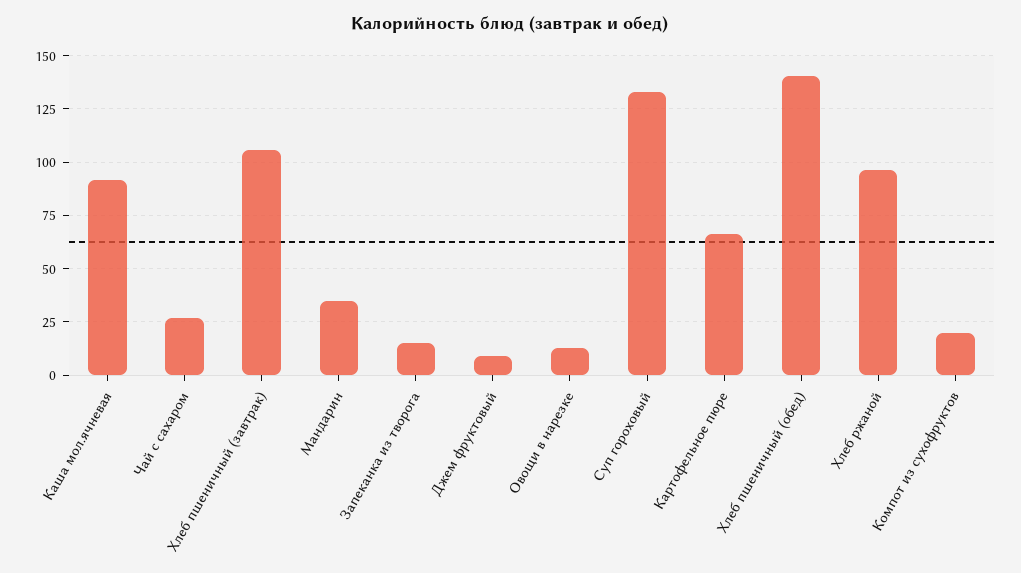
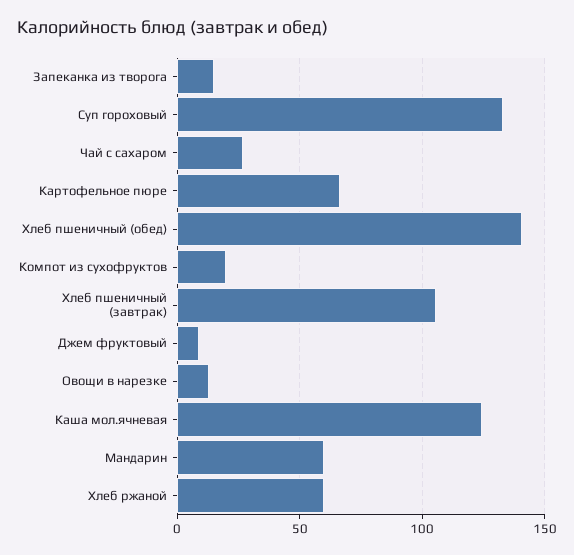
Каша мол.ячневая: 90 -> 125
Мандарин: 35 -> 60
Хлеб ржаной: 95 -> 60

